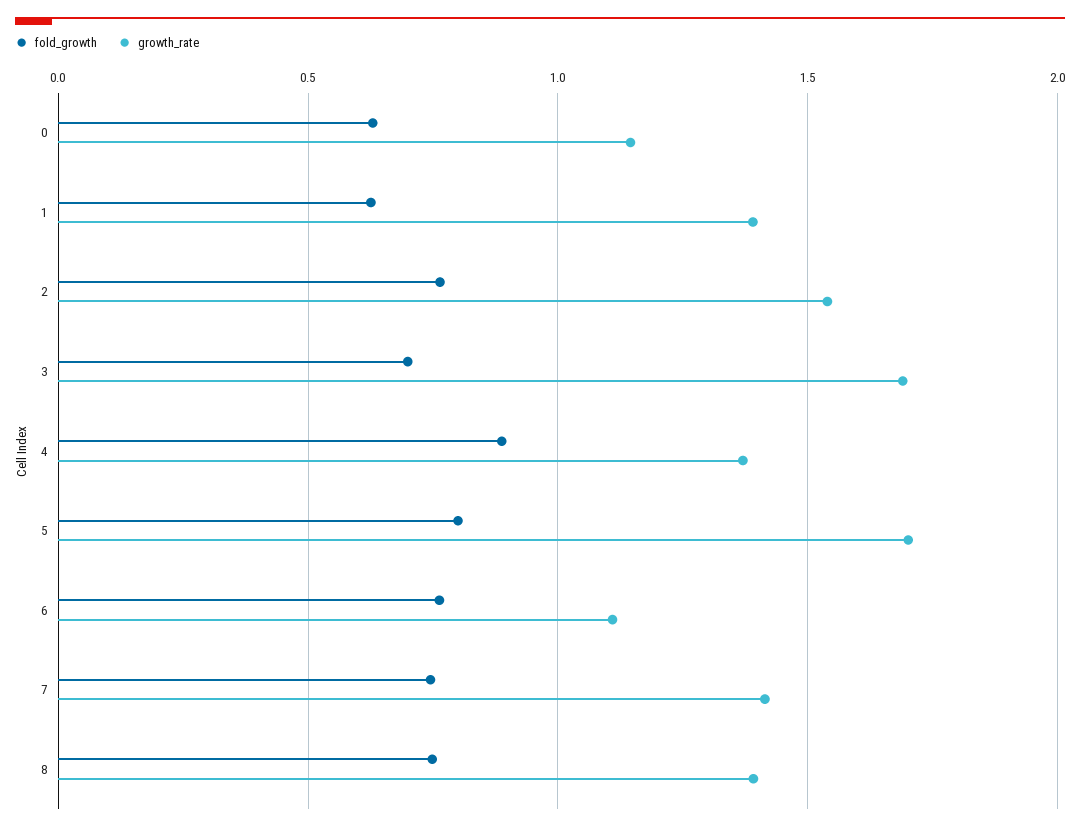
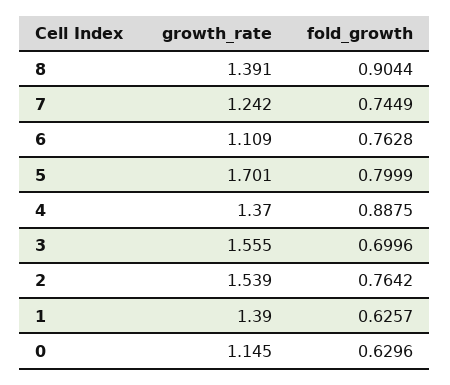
growth_rate, 3: 1.7 -> 1.555
growth_rate, 7: 1.4 -> 1.242
fold_growth, 8: 0.75 -> 0.9044

